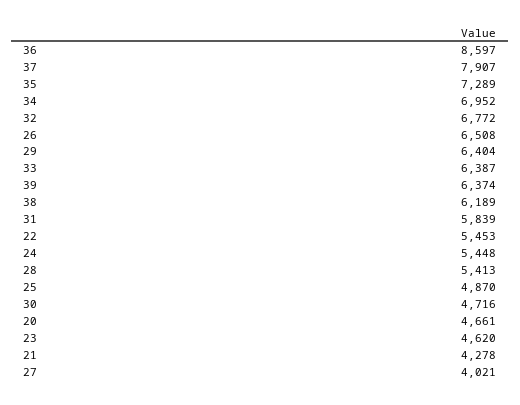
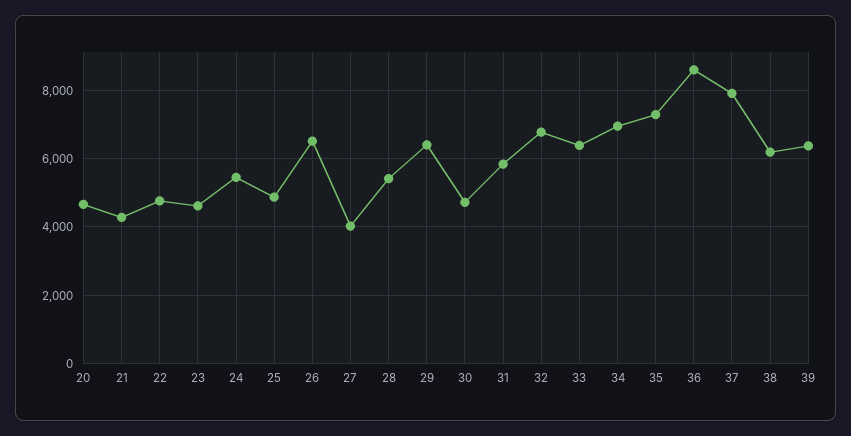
22: 5453 -> 4800

